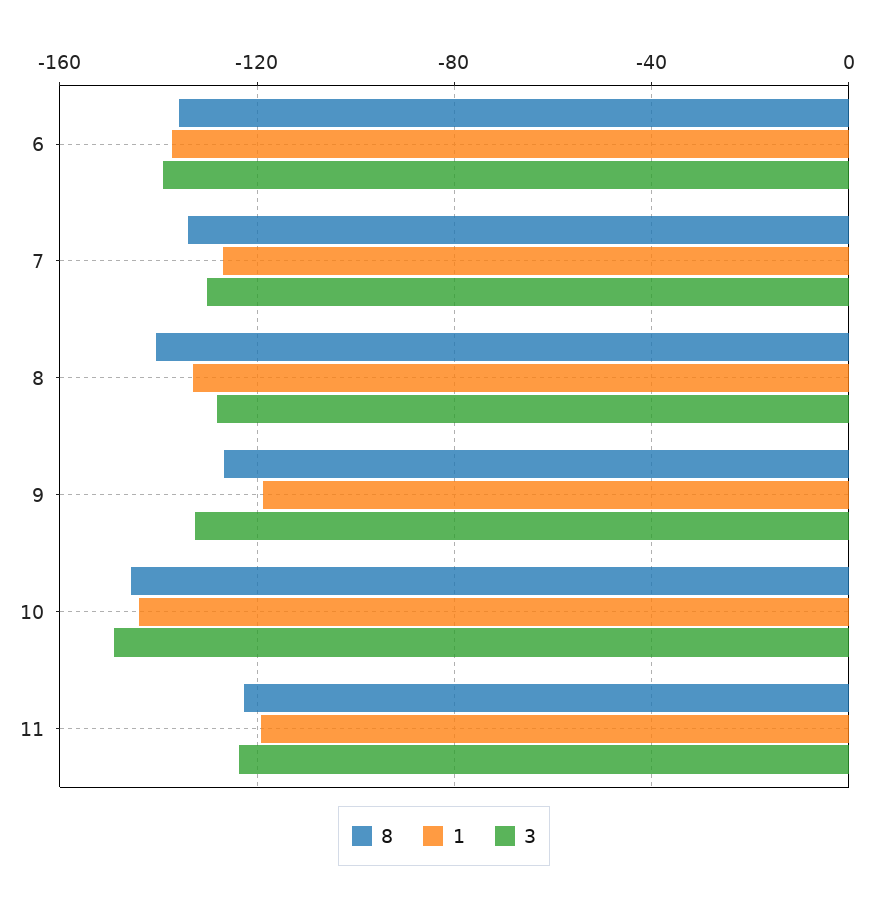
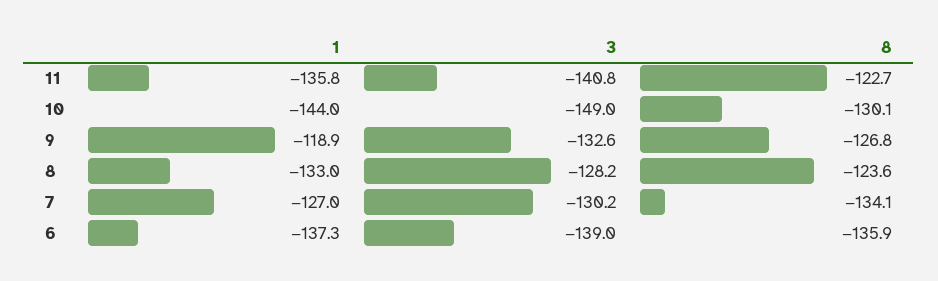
8, 8: -140 -> -123.6
8, 10: -145 -> -130.1
1, 11: -120 -> -135.8
3, 11: -125 -> -140.8

